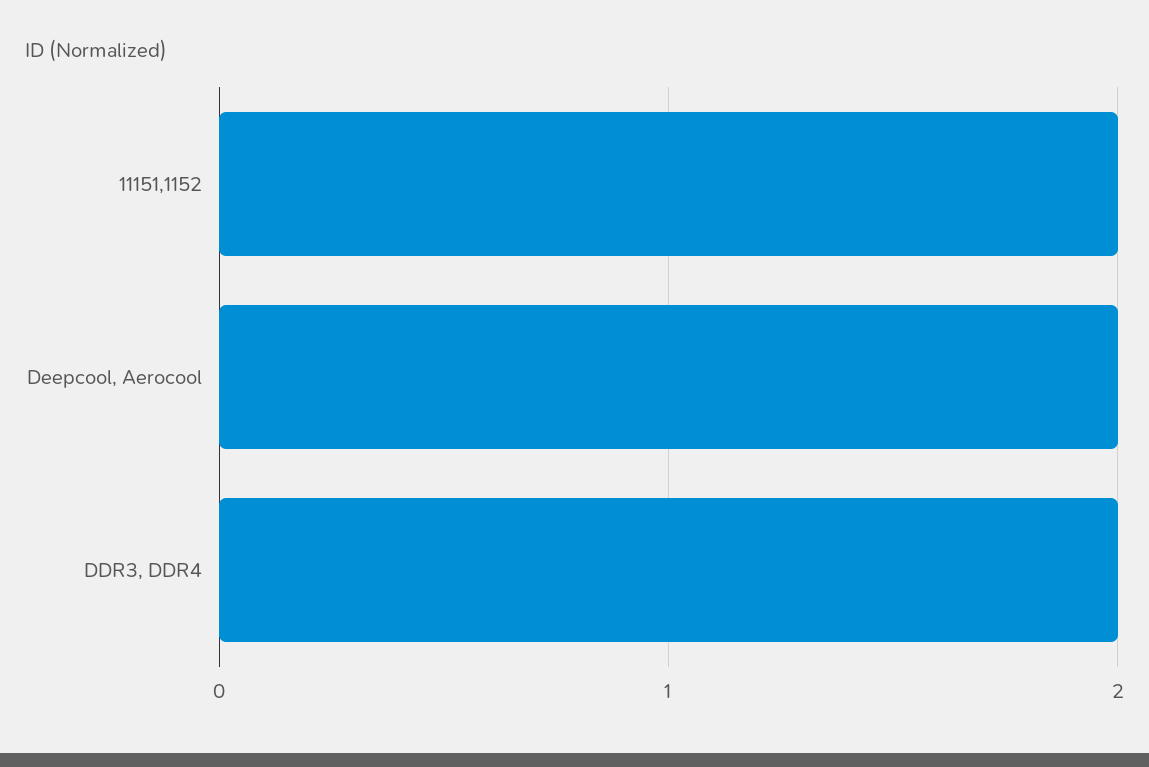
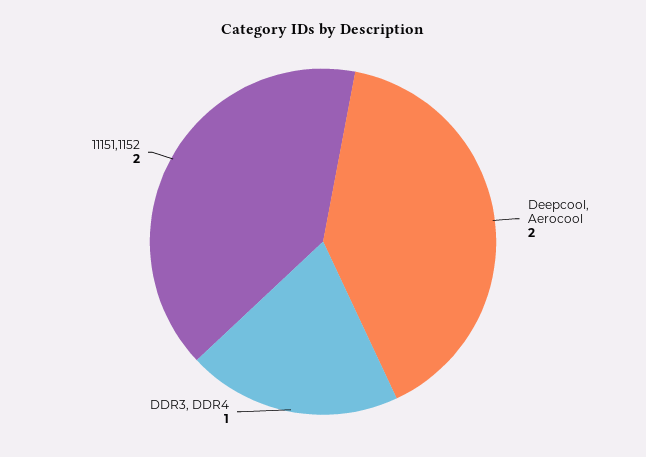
DDR3, DDR4: 2 -> 1

